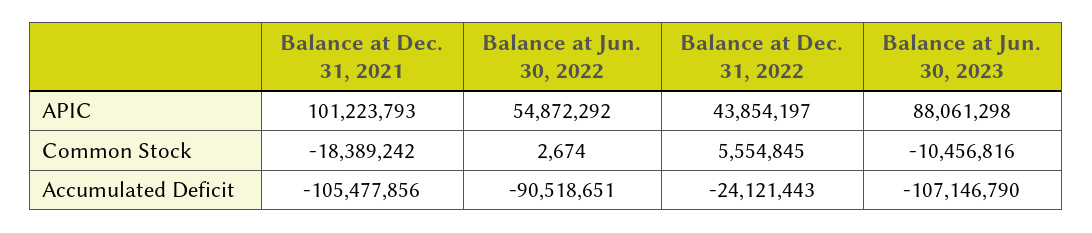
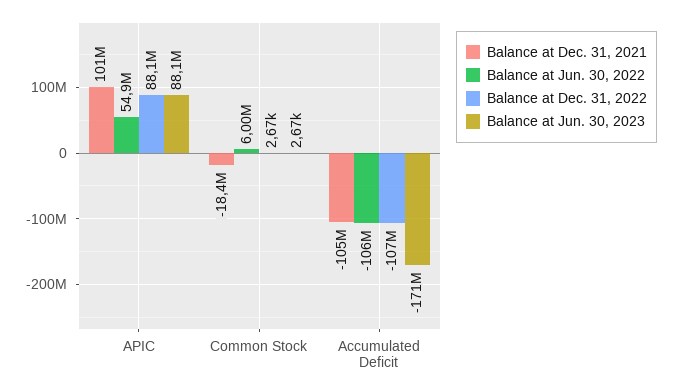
Balance at Dec. 31, 2022, APIC: 43854197 -> 88100000
Balance at Jun. 30, 2022, Common Stock: 2674 -> 6000000
Balance at Dec. 31, 2022, Common Stock: 5554845 -> 2670
Balance at Jun. 30, 2023, Common Stock: -10456816 -> 2670
Balance at Jun. 30, 2022, Accumulated Deficit: -90518651 -> -106000000
Balance at Dec. 31, 2022, Accumulated Deficit: -24121443 -> -107000000
Balance at Jun. 30, 2023, Accumulated Deficit: -107146790 -> -171000000

